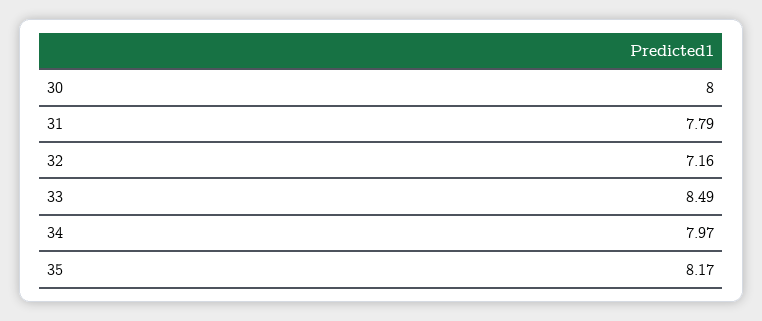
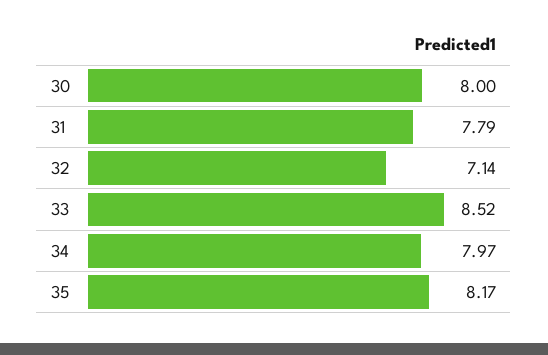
32: 7.16 -> 7.14
33: 8.49 -> 8.52

